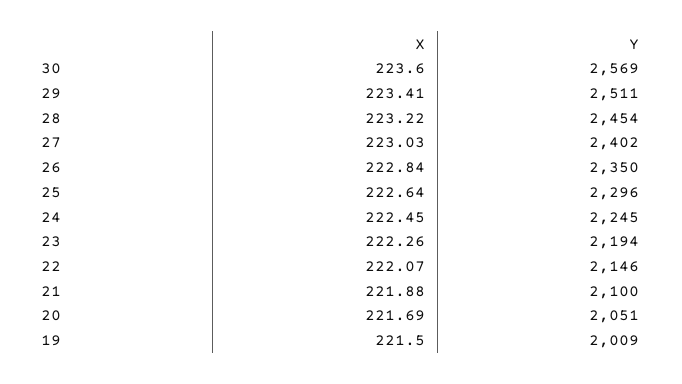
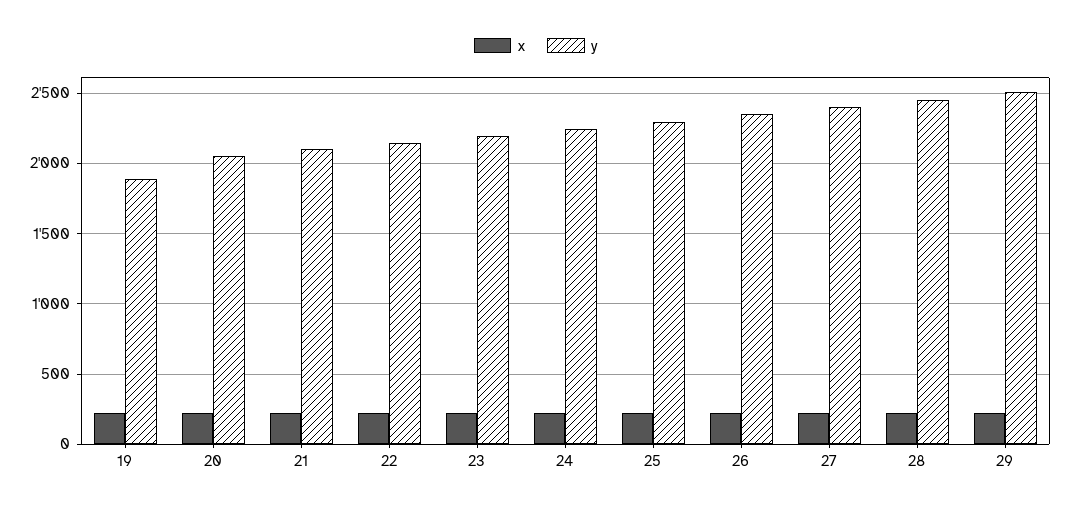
X, 30: 223.6 -> none
Y, 30: 2569 -> none
Y, 19: 2009 -> 1900

